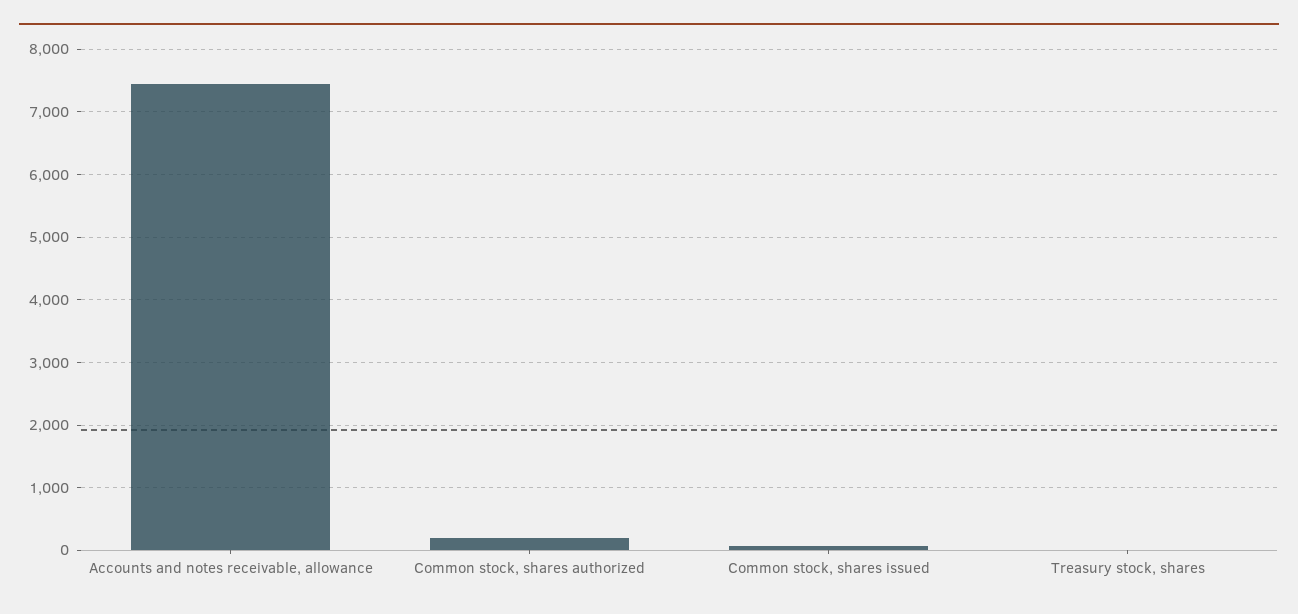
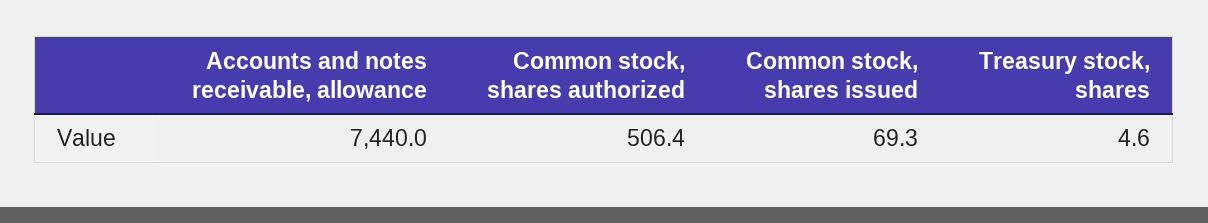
Common stock, shares authorized: 200 -> 506.4

